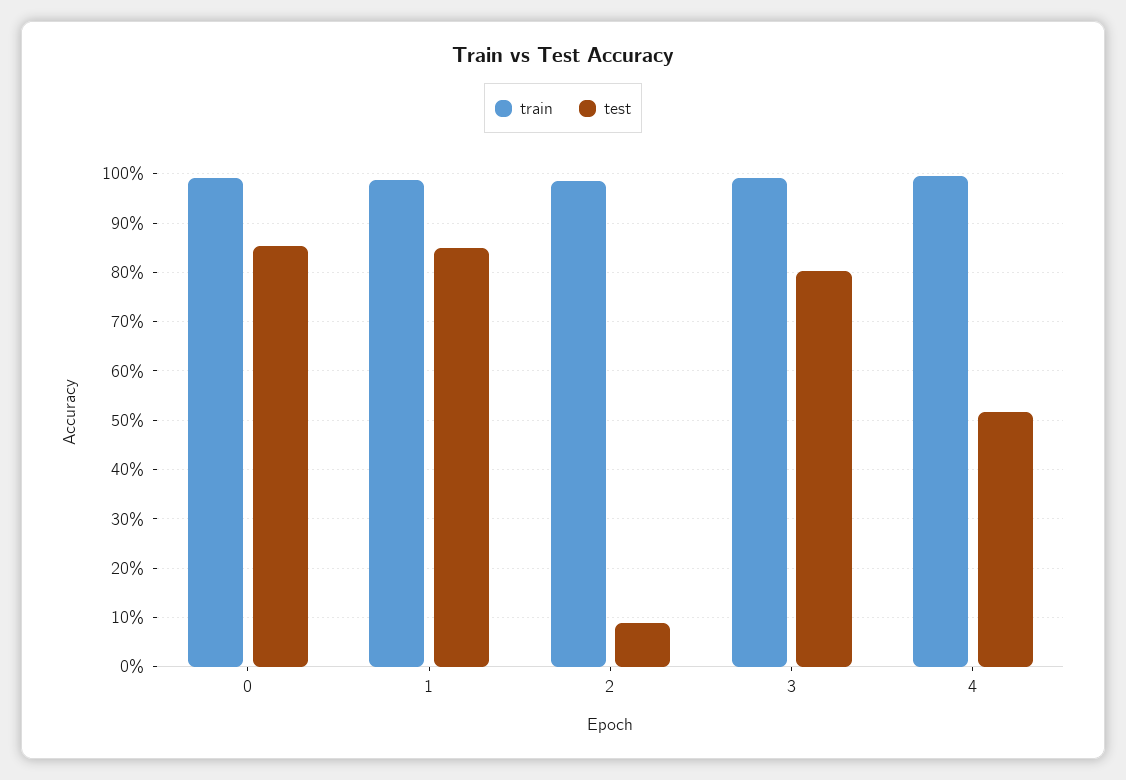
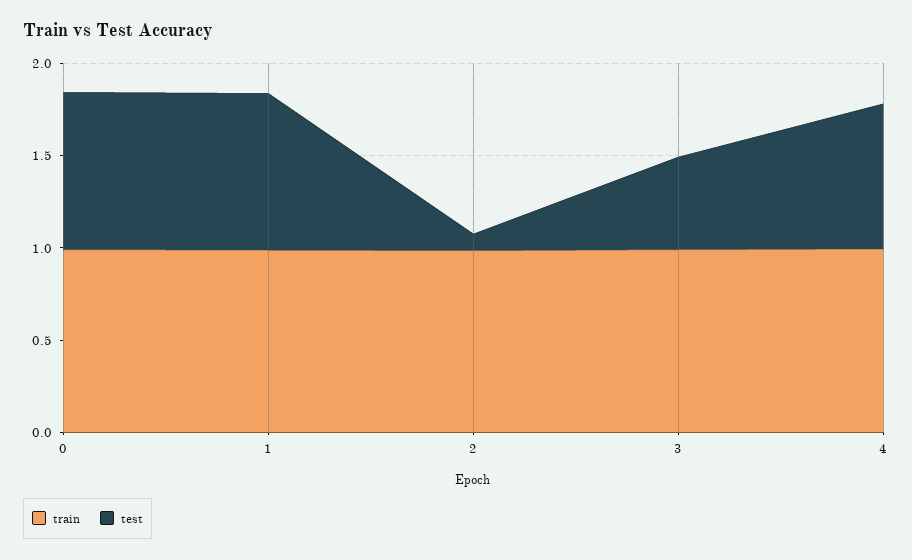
test, 3: 0.8 -> 0.5
test, 4: 0.52 -> 0.8

